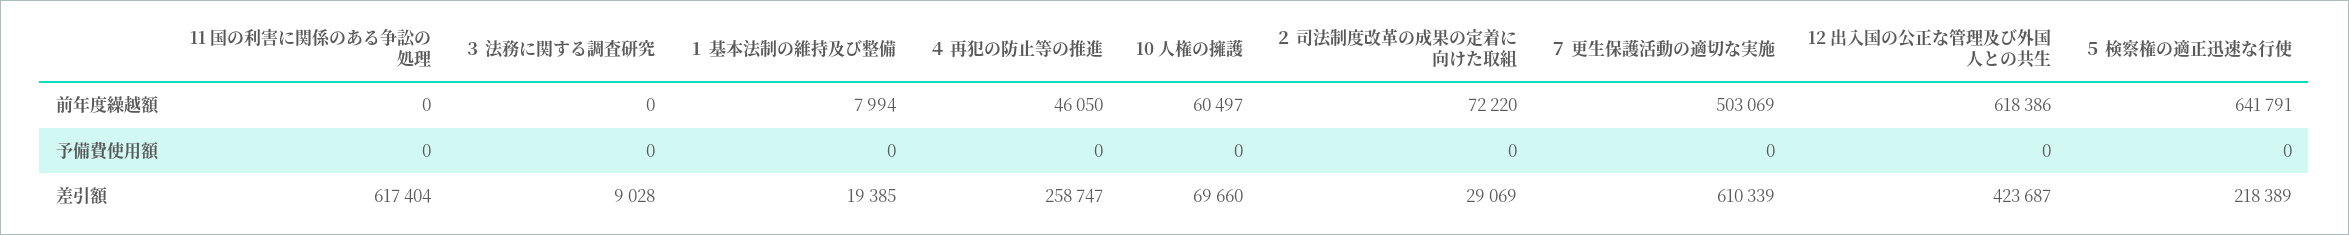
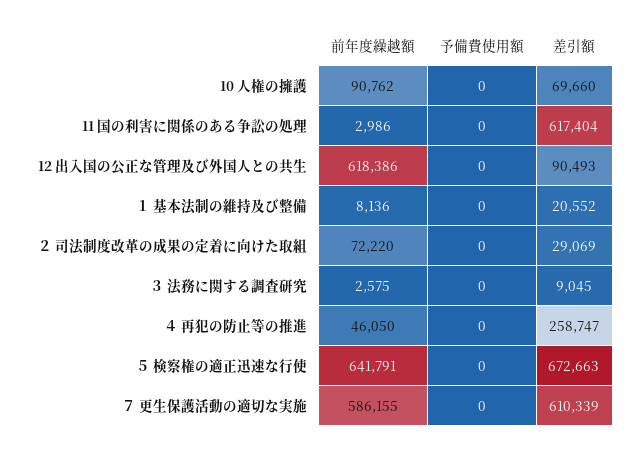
11 国の利害に関係のある争訟の処理, 前年度繰越額: 0 -> 2986
３ 法務に関する調査研究, 前年度繰越額: 0 -> 2575
１ 基本法制の維持及び整備, 前年度繰越額: 7994 -> 8136
10 人権の擁護, 前年度繰越額: 60497 -> 90762
７ 更生保護活動の適切な実施, 前年度繰越額: 503069 -> 586155
３ 法務に関する調査研究, 差引額: 9028 -> 9045
１ 基本法制の維持及び整備, 差引額: 19385 -> 20552
12 出入国の公正な管理及び外国人との共生, 差引額: 423687 -> 90493
５ 検察権の適正迅速な行使, 差引額: 218389 -> 672663

